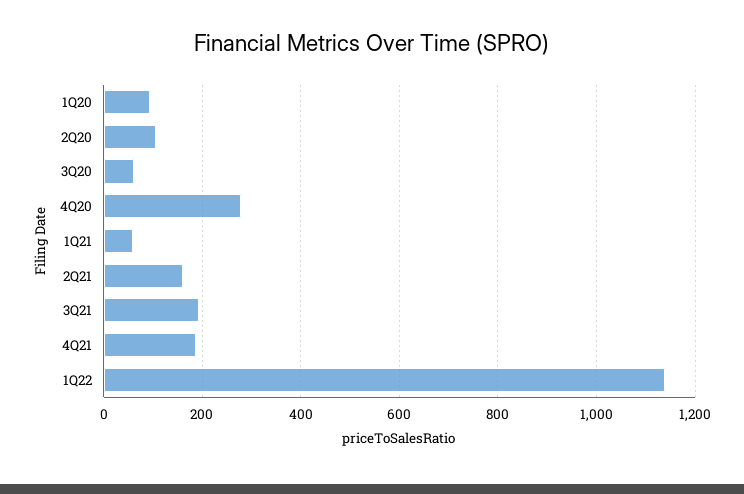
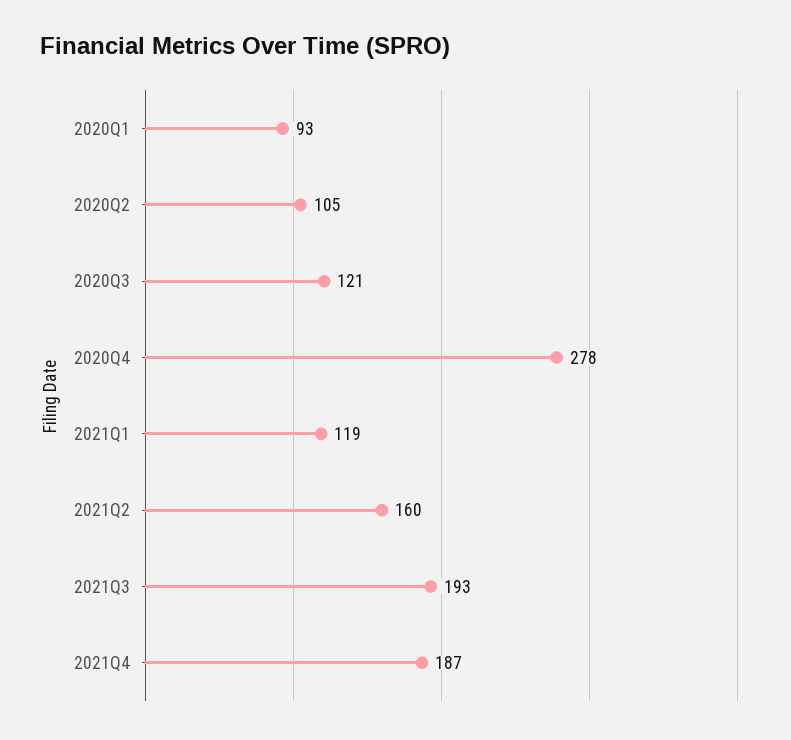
3Q20: 60 -> 121
1Q21: 60 -> 119
1Q22: 1140 -> none

